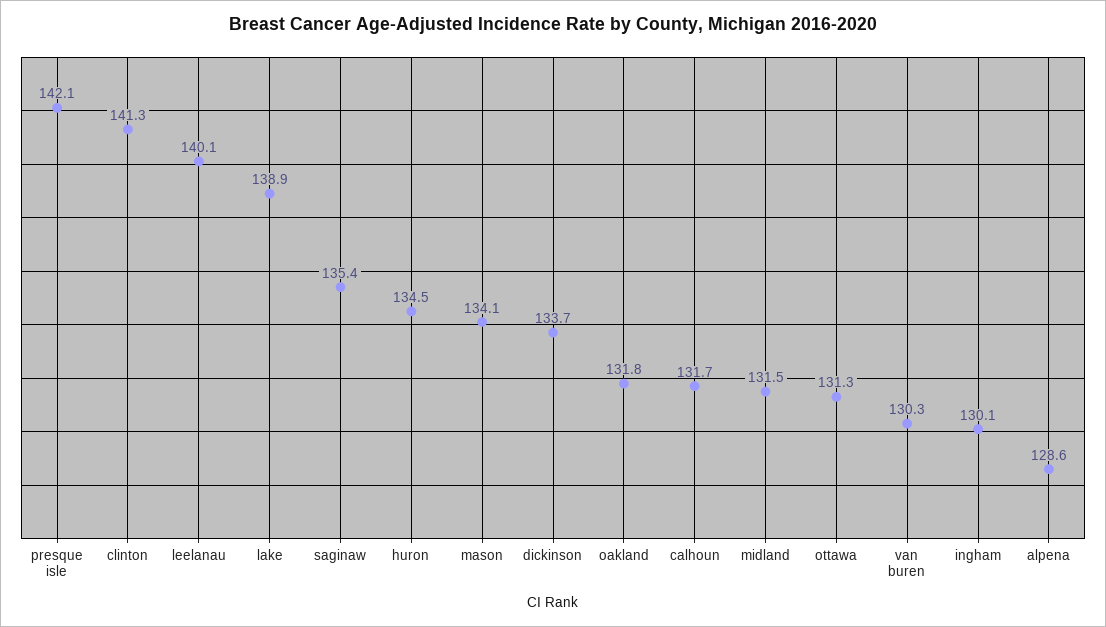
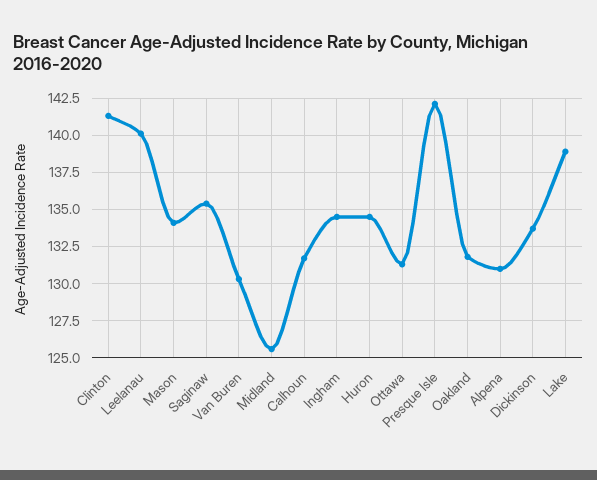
midland: 131.5 -> 125.5
ingham: 130.1 -> 134.5
alpena: 128.6 -> 131

